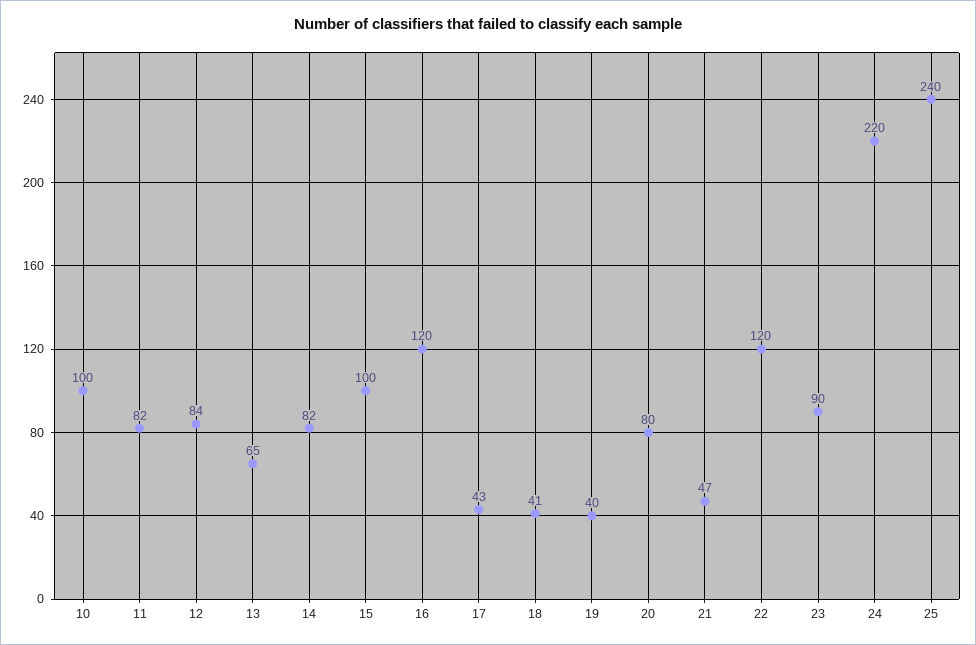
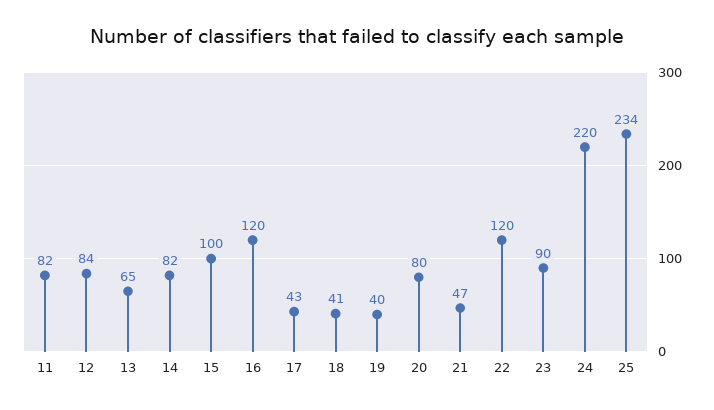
10: 100 -> none
25: 240 -> 234

